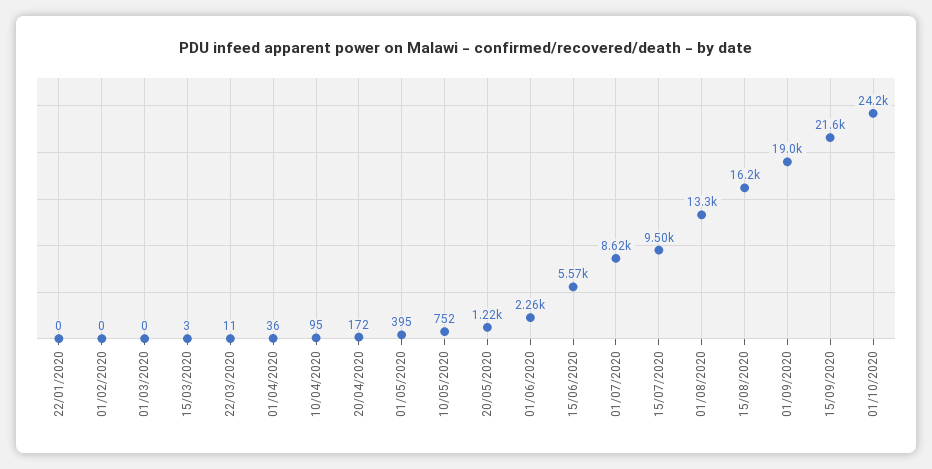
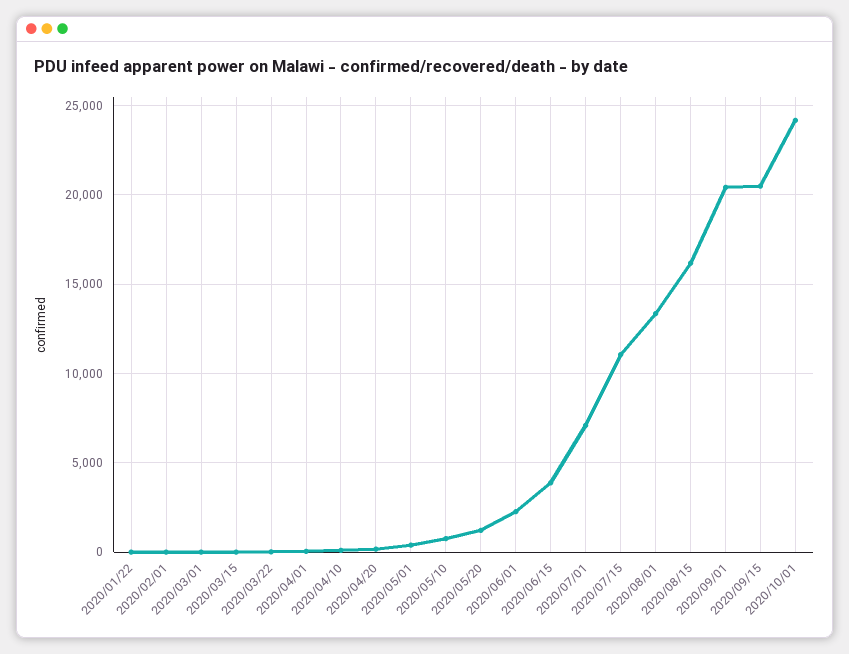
15/06/2020: 5570 -> 4000
01/07/2020: 8620 -> 7000
15/07/2020: 9500 -> 11000
01/09/2020: 19000 -> 20500
15/09/2020: 21600 -> 20500

